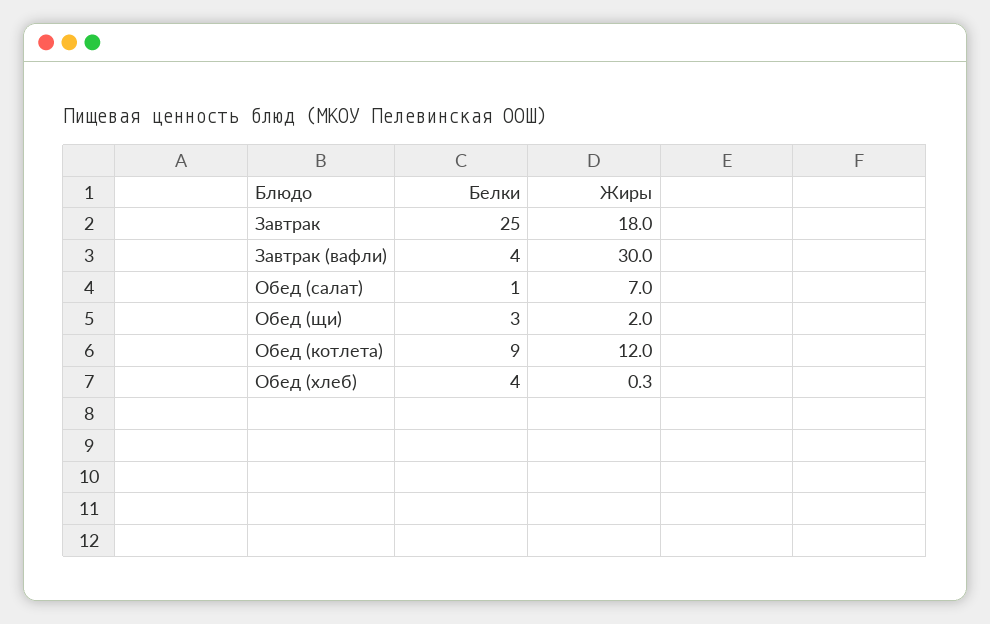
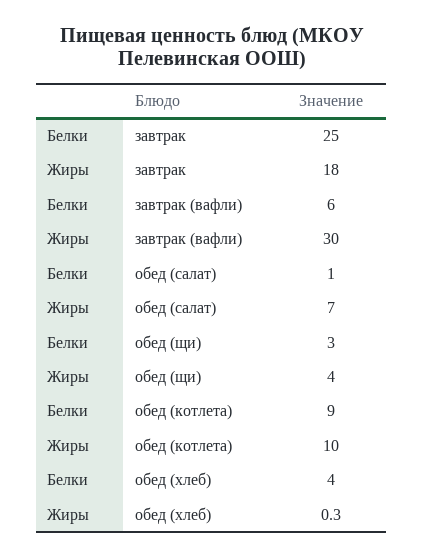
Белки, Завтрак (вафли): 4 -> 6
Жиры, Обед (щи): 2 -> 4
Жиры, Обед (котлета): 12 -> 10

